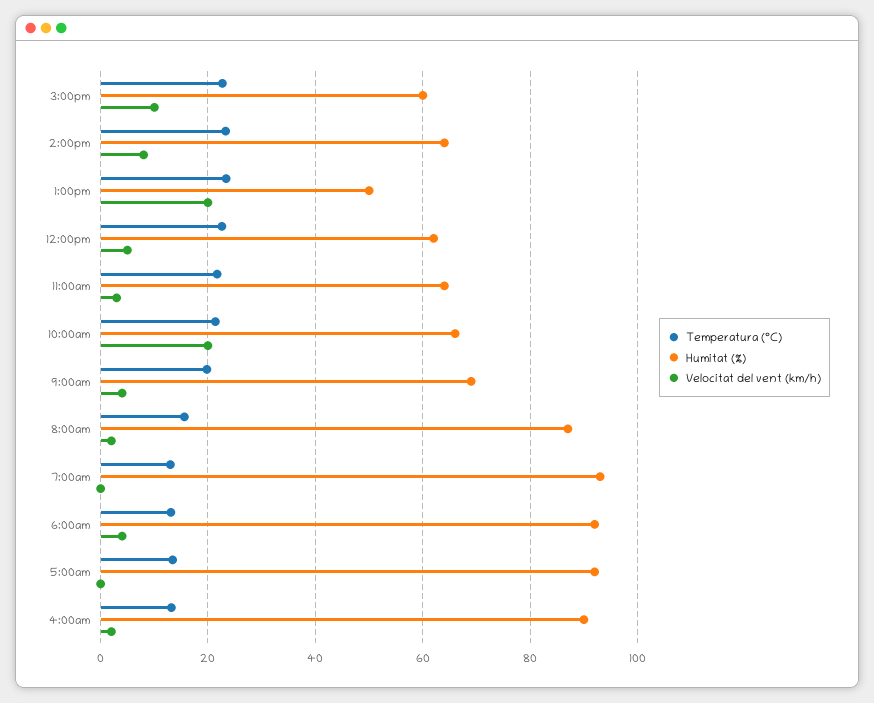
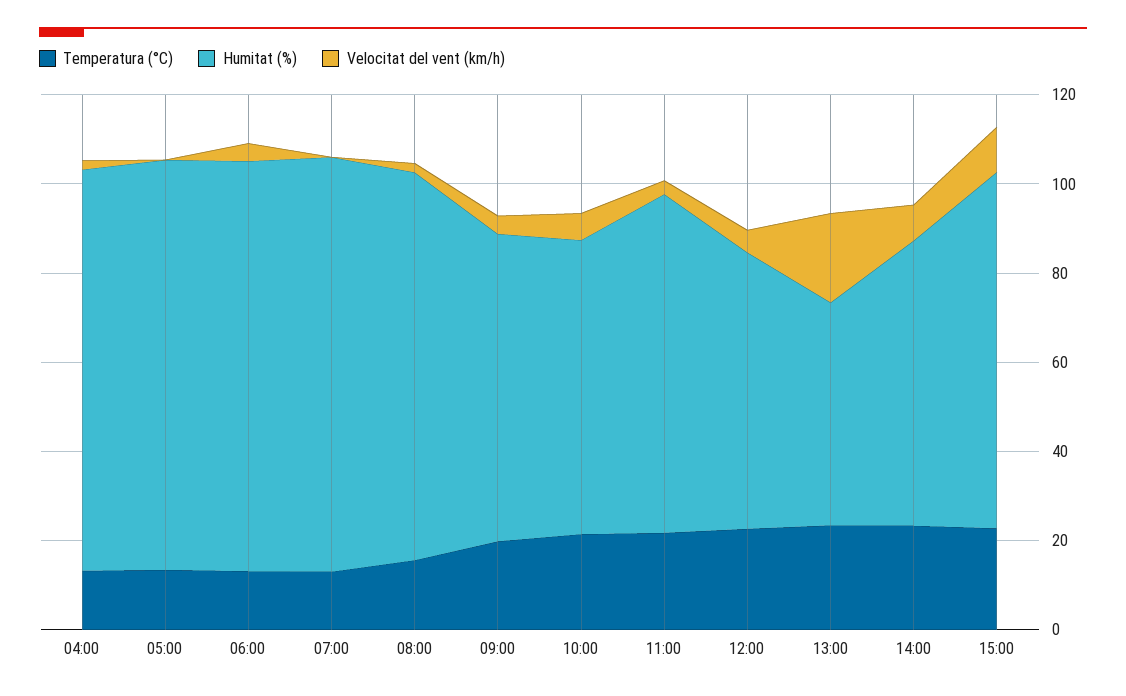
Humitat (%), 3:00pm: 60 -> 80
Humitat (%), 11:00am: 64 -> 75
Velocitat del vent (km/h), 10:00am: 20 -> 5

